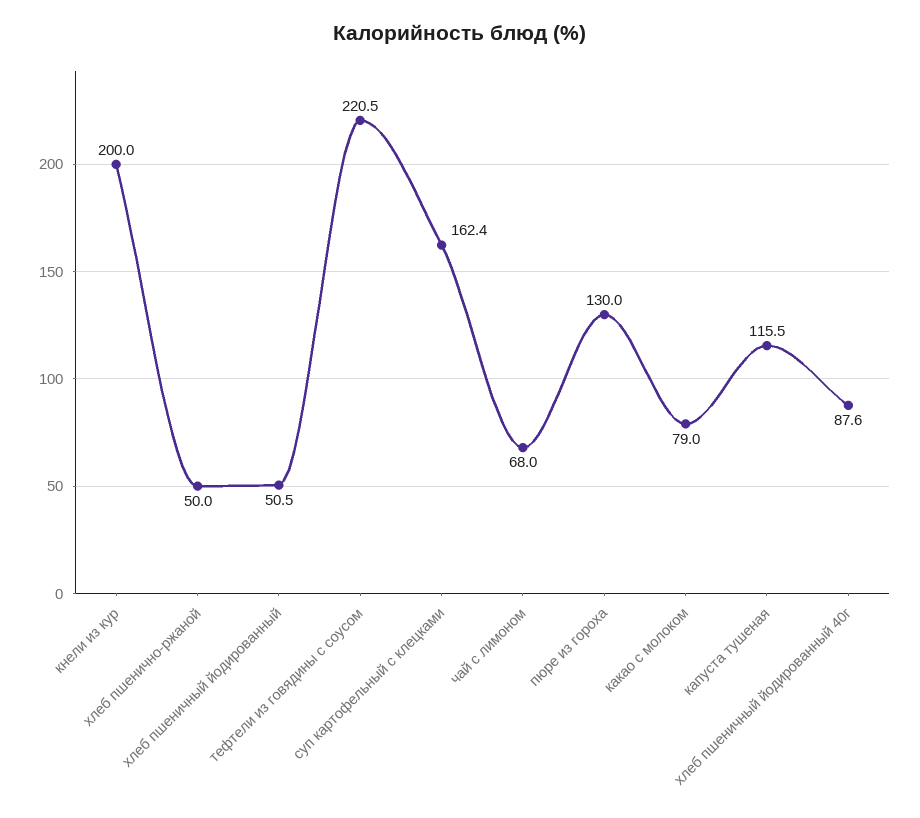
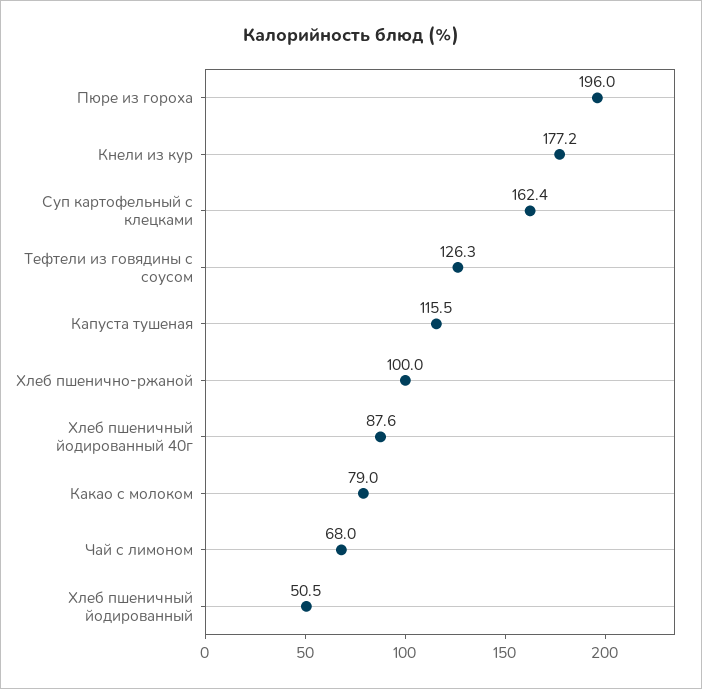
кнели из кур: 200 -> 177.2
хлеб пшенично-ржаной: 50 -> 100
тефтели из говядины с соусом: 220.5 -> 126.3
пюре из гороха: 130 -> 196

